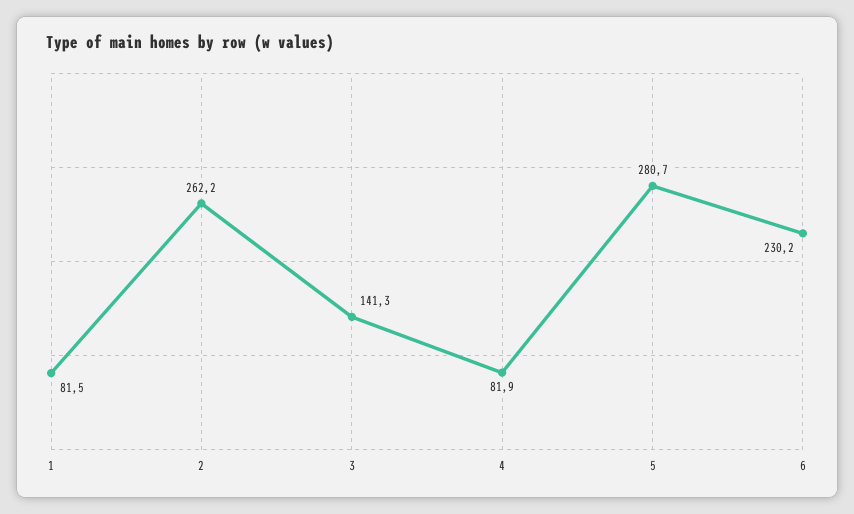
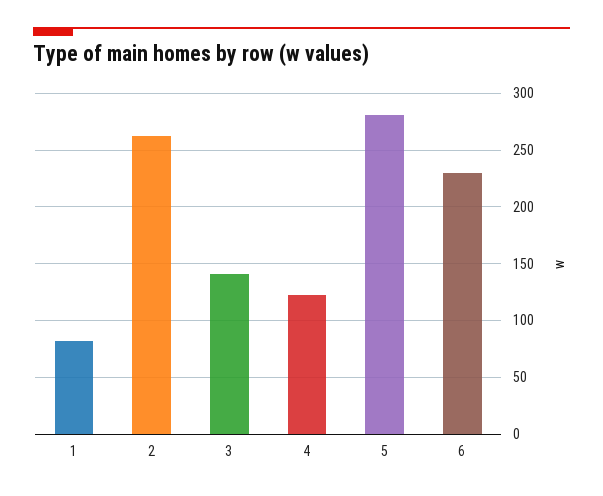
4: 81.9 -> 120

